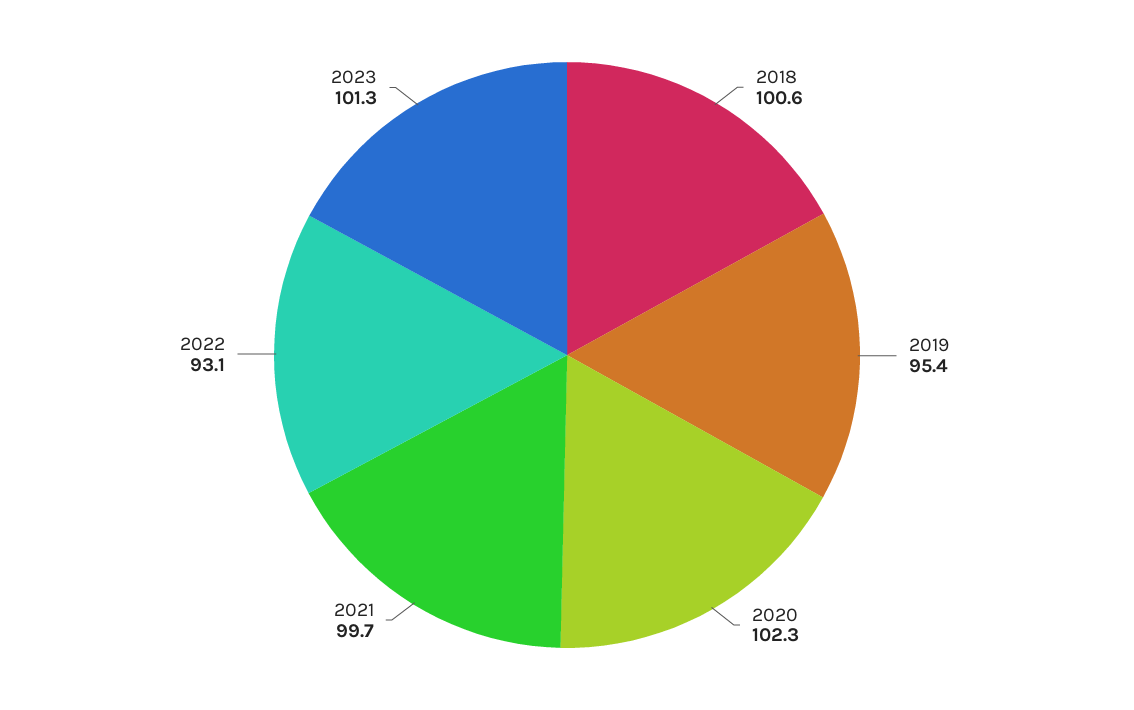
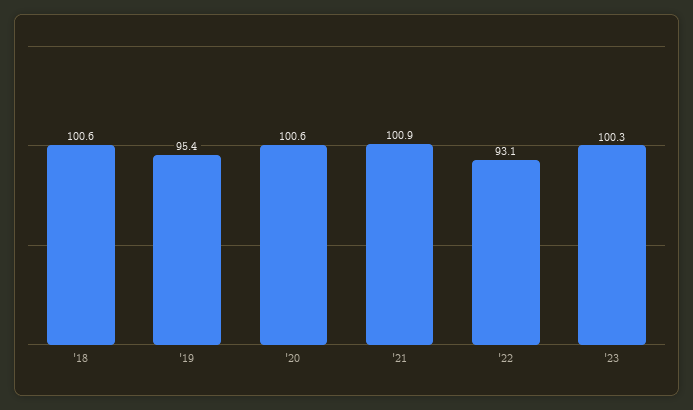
2020: 102.3 -> 100.6
2021: 99.7 -> 100.9
2023: 101.3 -> 100.3

